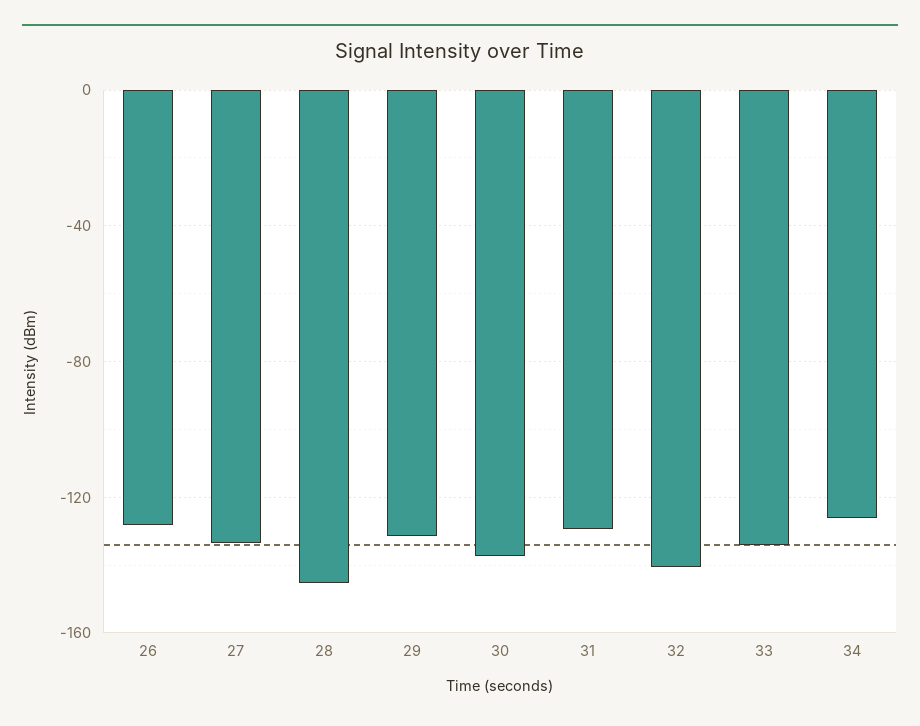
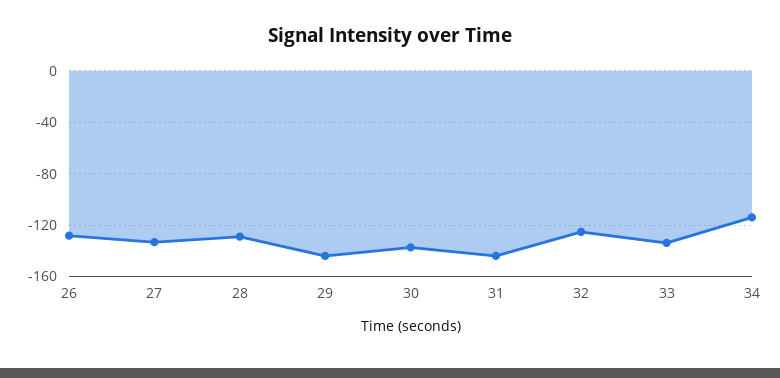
28: -145 -> -130
29: -130 -> -145
31: -130 -> -145
32: -140 -> -125
34: -125 -> -115

